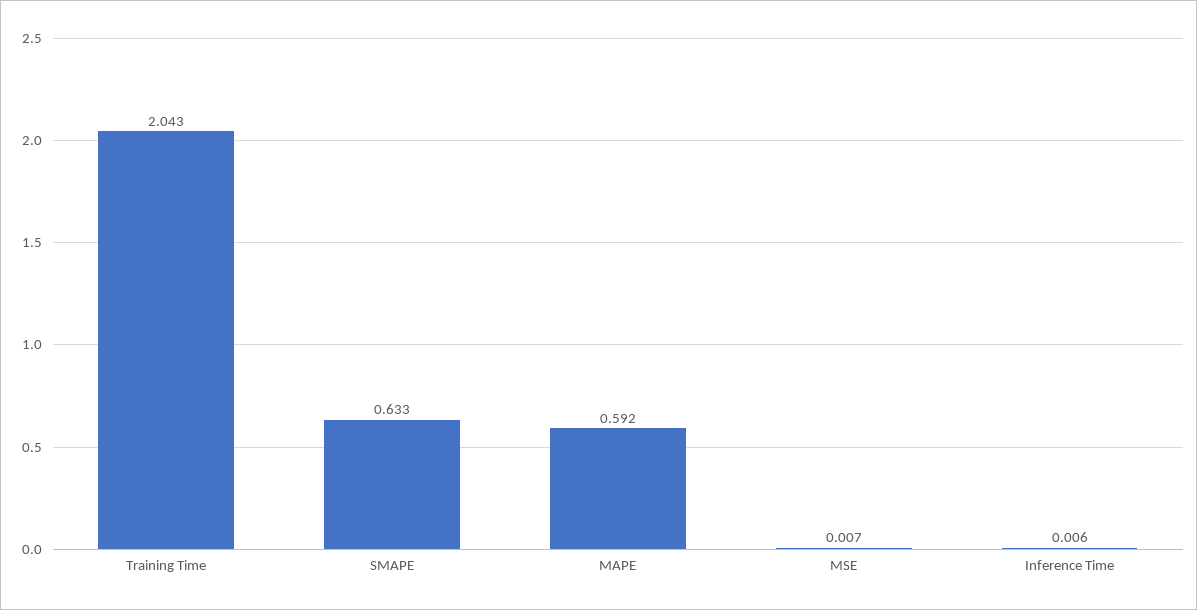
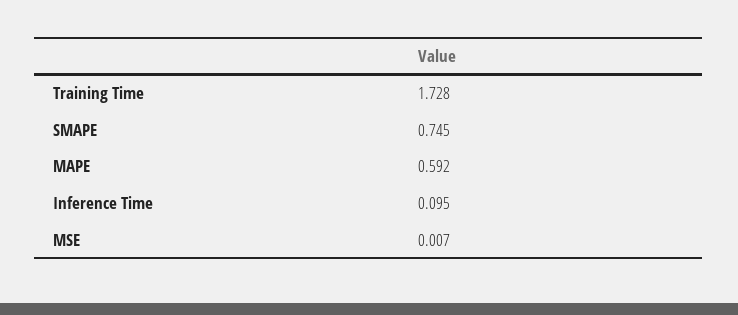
Training Time: 2.043 -> 1.728
SMAPE: 0.633 -> 0.745
Inference Time: 0.006 -> 0.095

